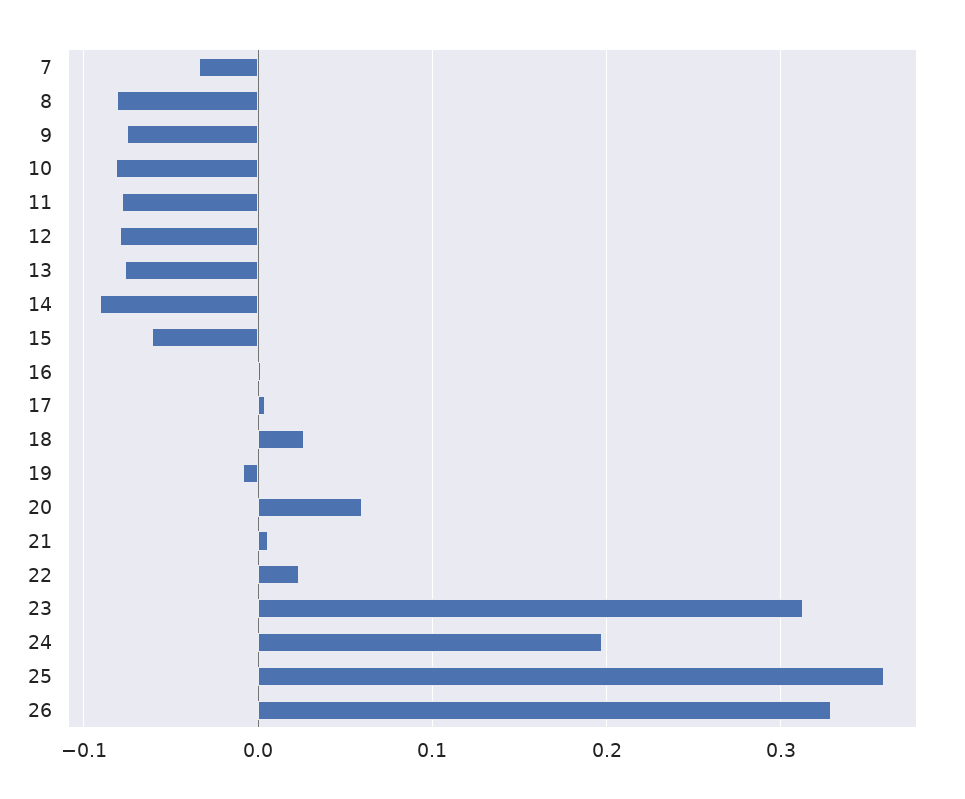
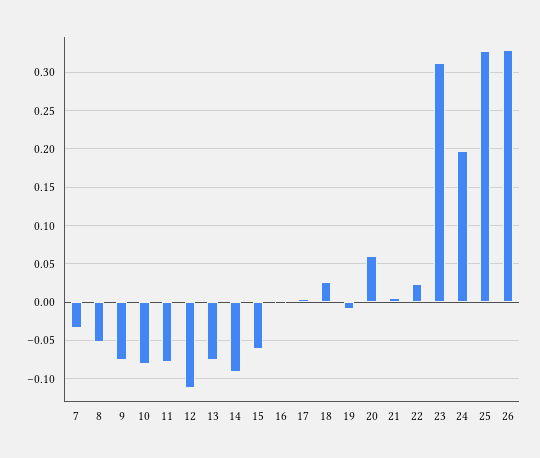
8: -0.08 -> -0.05
12: -0.08 -> -0.11
25: 0.36 -> 0.33

